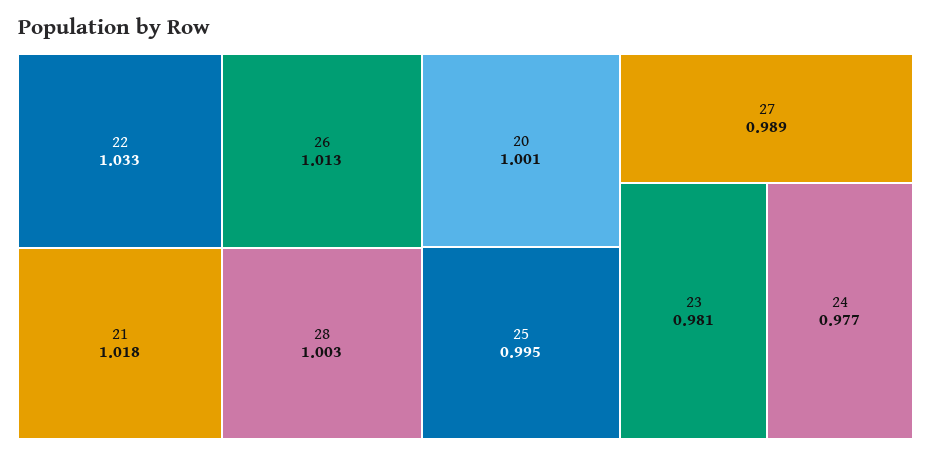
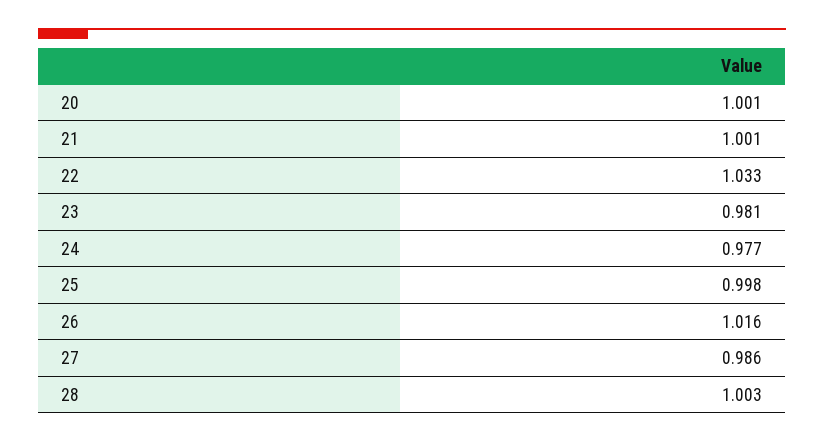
21: 1.018 -> 1.001
26: 1.013 -> 1.016
25: 0.995 -> 0.998
27: 0.989 -> 0.986

